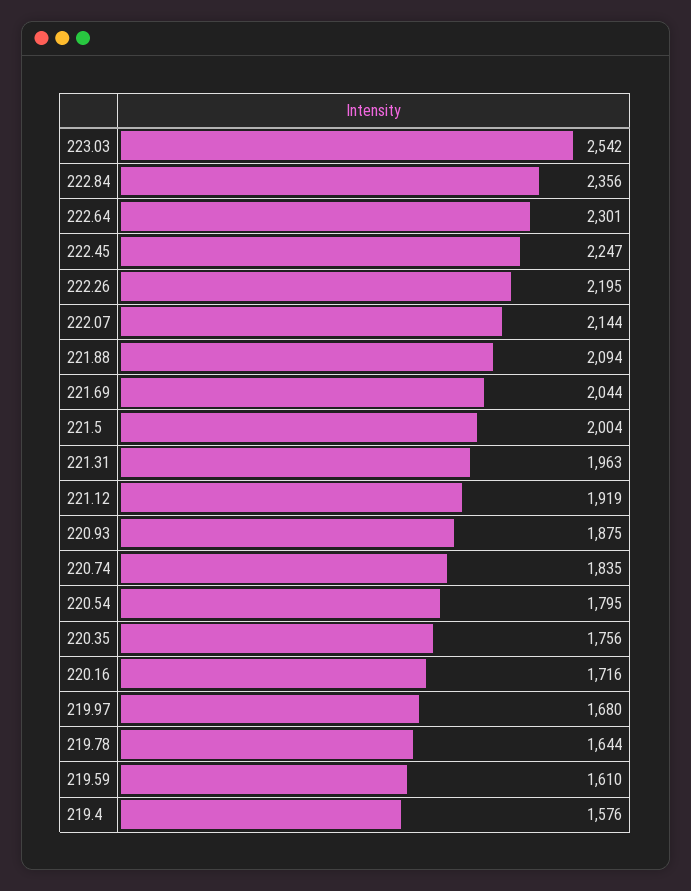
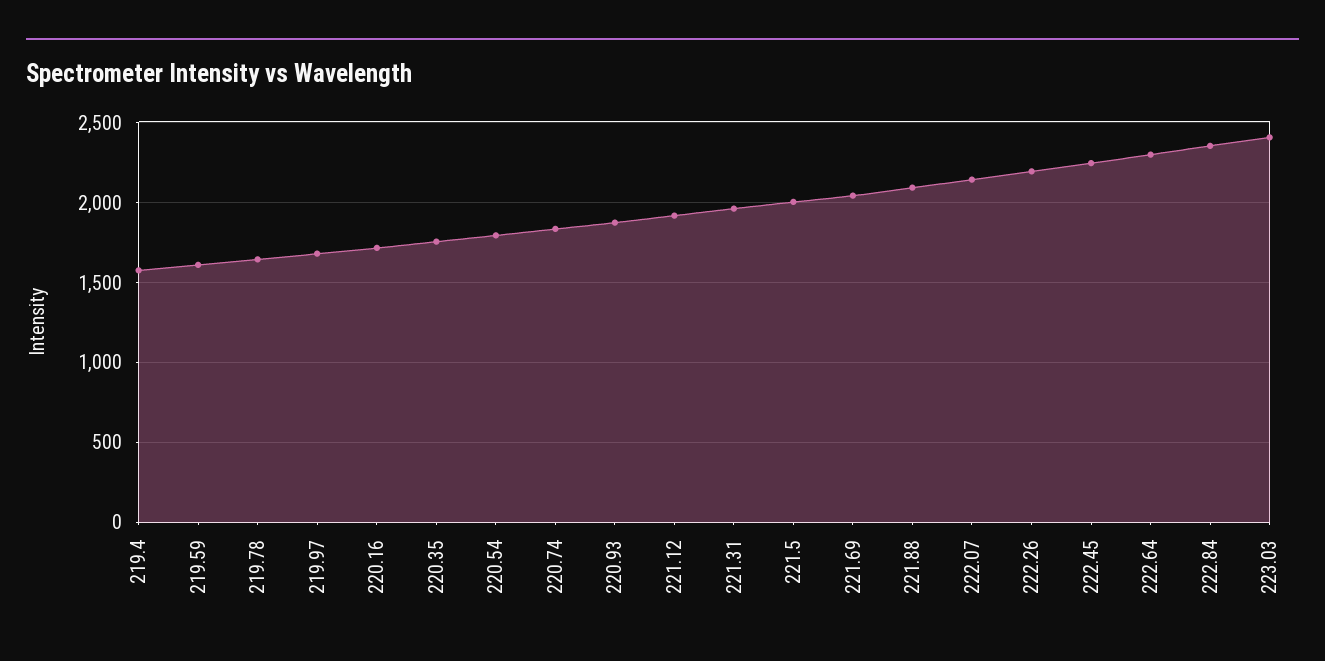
223.03: 2542 -> 2400

